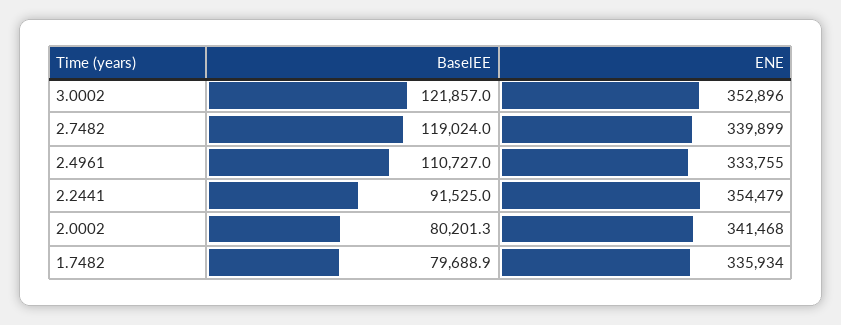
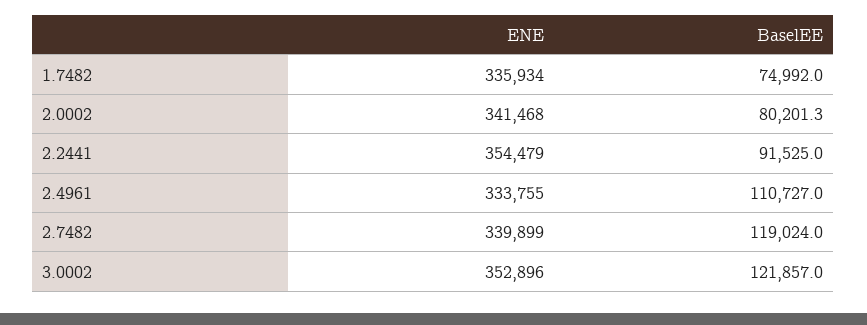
BaselEE, 1.7482: 79688.9 -> 74992

